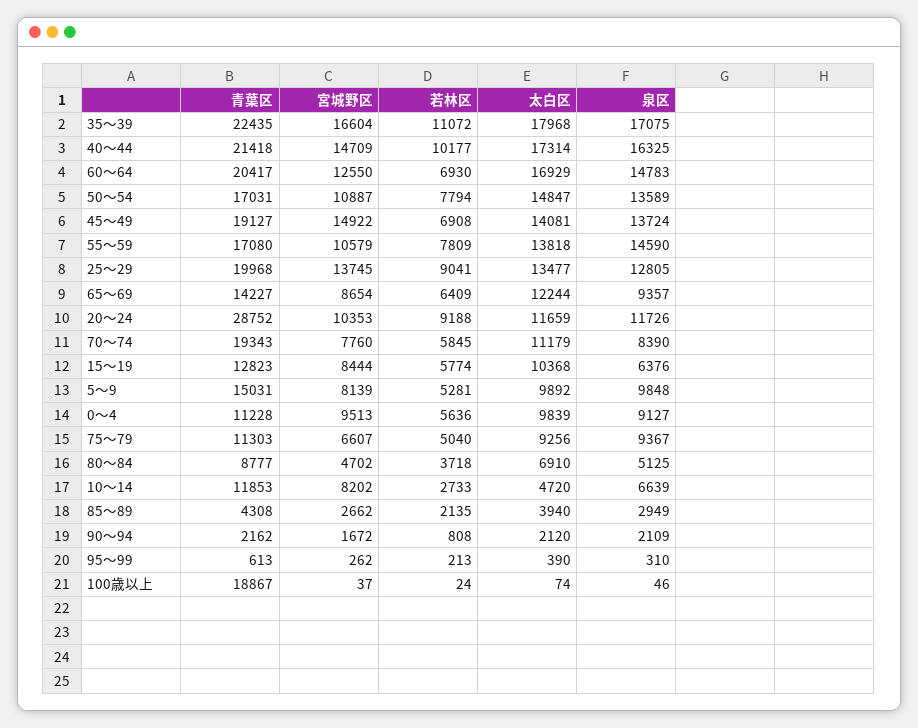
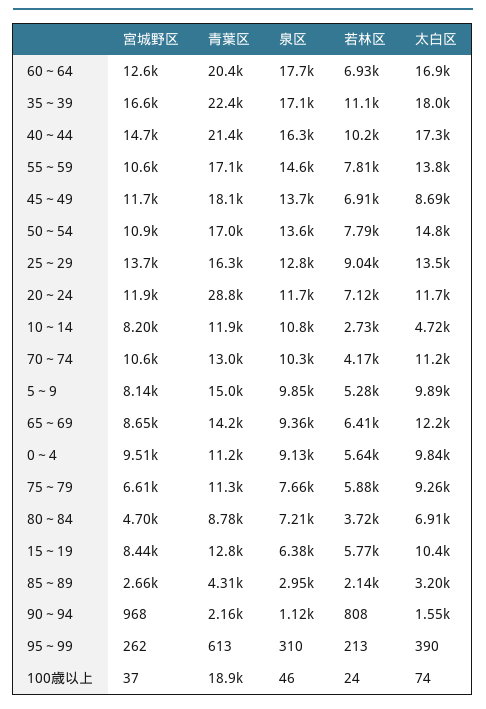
泉区, 60～64: 14783 -> 17700
青葉区, 45～49: 19127 -> 18100
宮城野区, 45～49: 14922 -> 11700
太白区, 45～49: 14081 -> 8690
青葉区, 25～29: 19968 -> 16300
宮城野区, 20～24: 10353 -> 11900
若林区, 20～24: 9188 -> 7120
青葉区, 70～74: 19343 -> 13000
宮城野区, 70～74: 7760 -> 10600
若林区, 70～74: 5845 -> 4170
泉区, 70～74: 8390 -> 10300
若林区, 75～79: 5040 -> 5880
泉区, 75～79: 9367 -> 7660
泉区, 80～84: 5125 -> 7210
泉区, 10～14: 6639 -> 10800
太白区, 85～89: 3940 -> 3200
宮城野区, 90～94: 1672 -> 968
太白区, 90～94: 2120 -> 1550
泉区, 90～94: 2109 -> 1120

